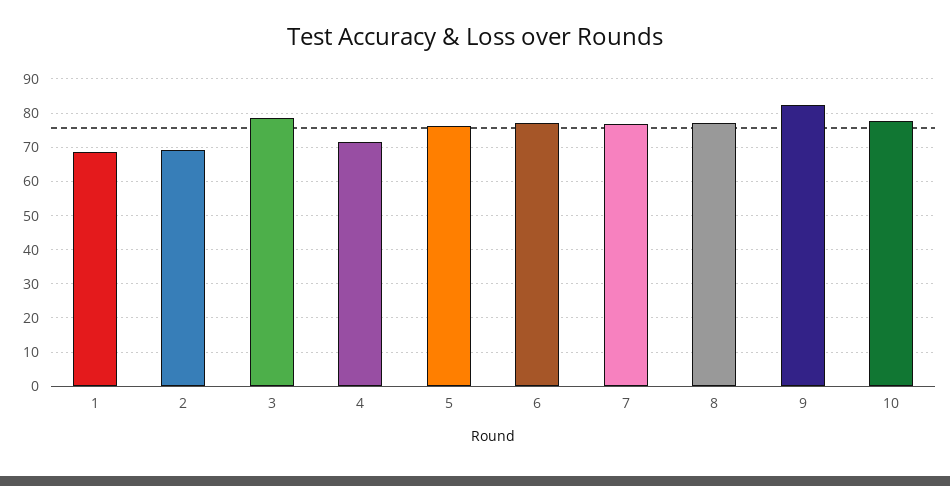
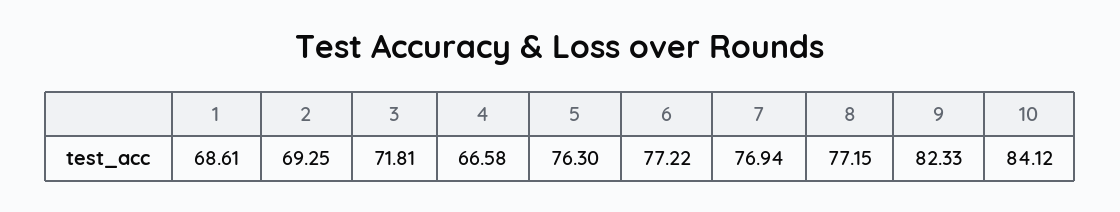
3: 78 -> 71.81
4: 72 -> 66.58
10: 78 -> 84.12

